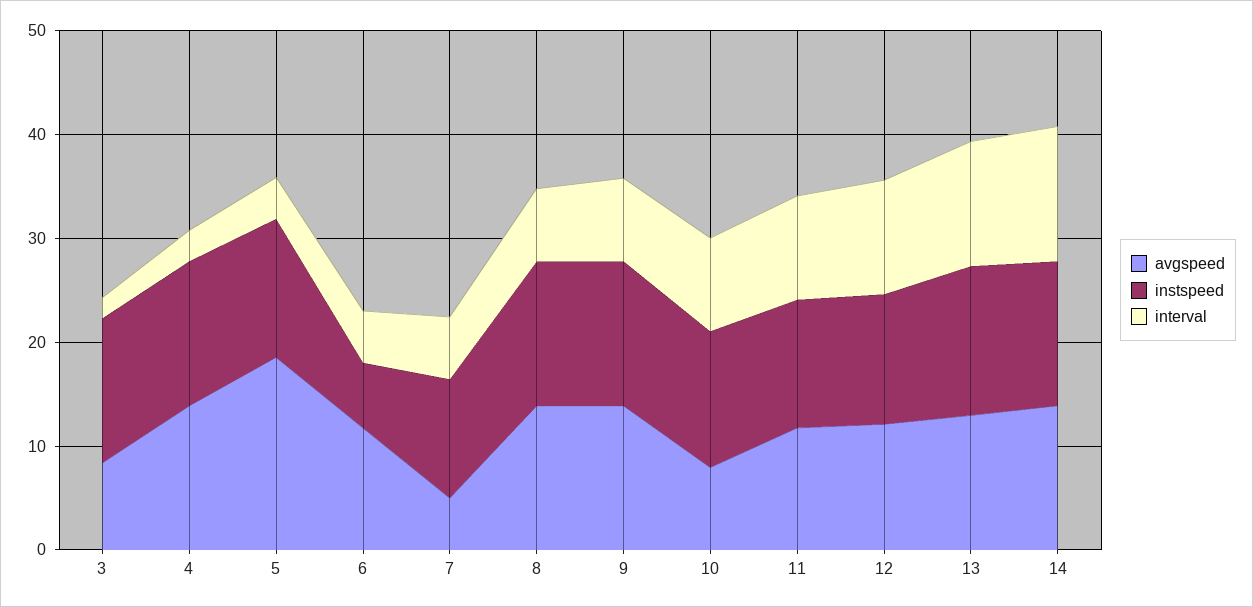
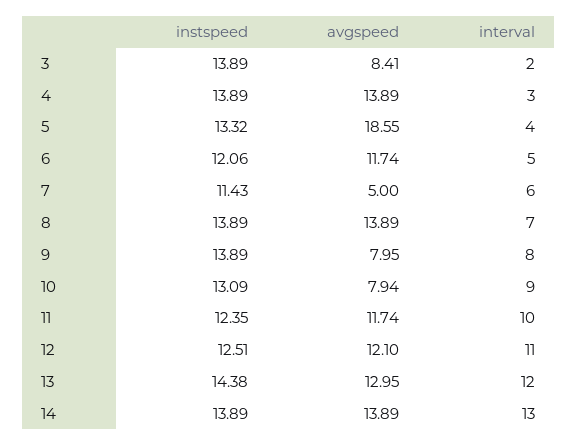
instspeed, 6: 6 -> 12.06
avgspeed, 9: 14 -> 7.95

